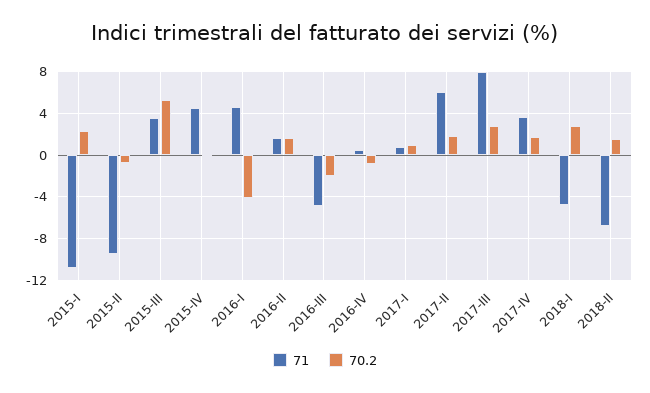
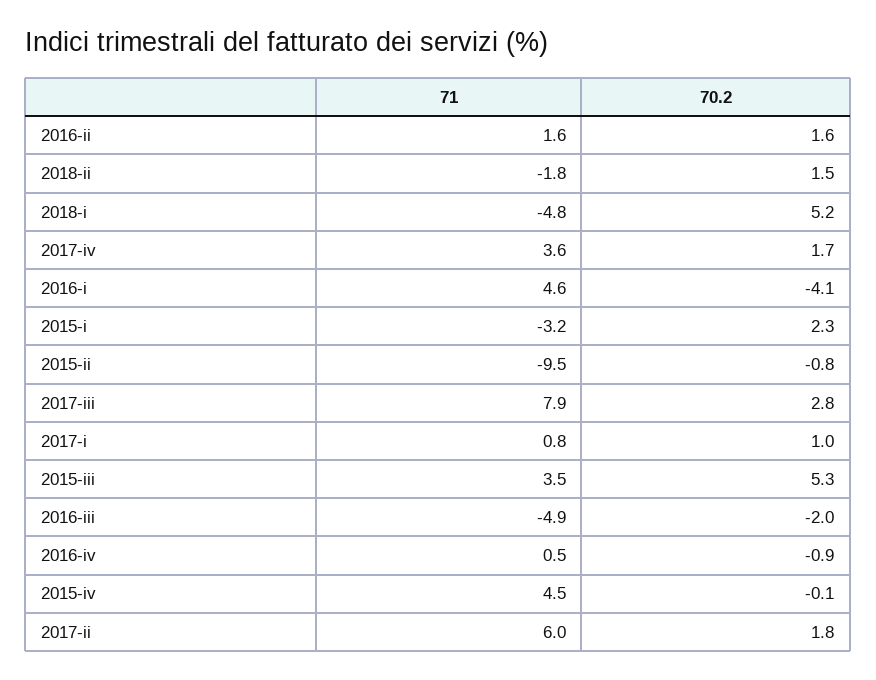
71, 2015-I: -11 -> -3.2
70.2, 2018-I: 3 -> 5.2
71, 2018-II: -7 -> -1.8

